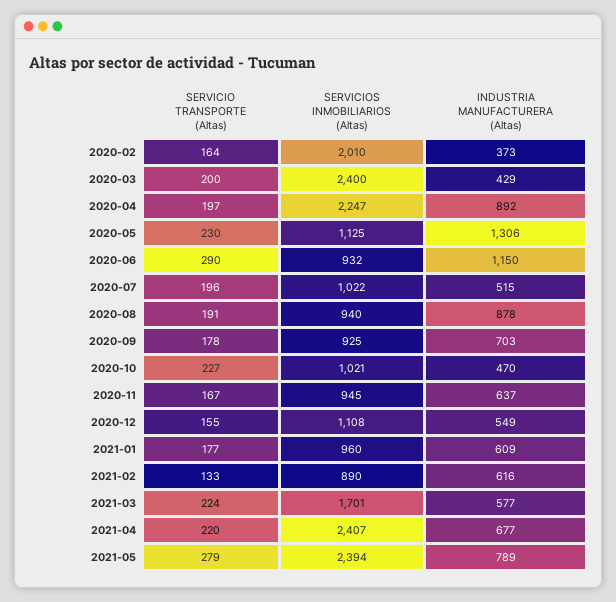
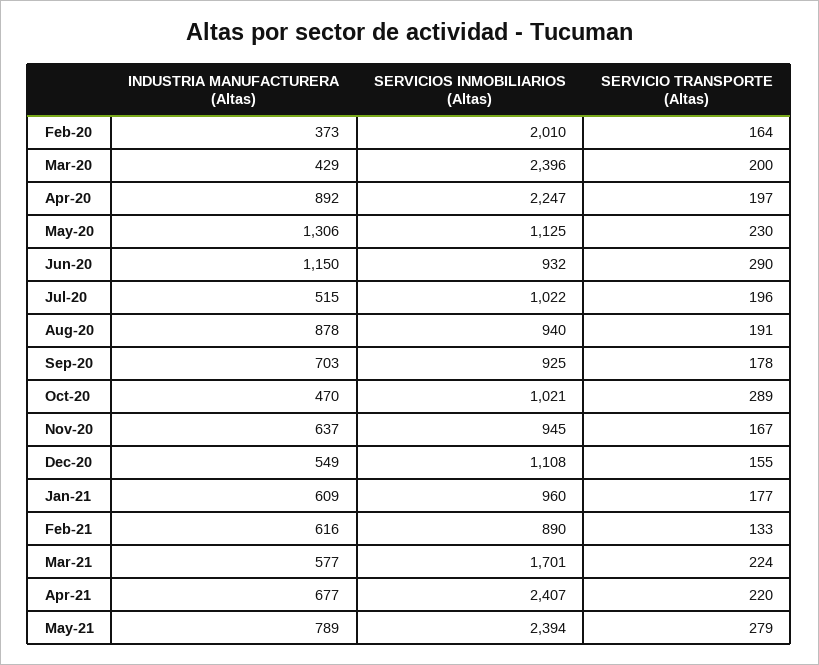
SERVICIOS INMOBILIARIOS (Altas), 2020-03: 2400 -> 2396
SERVICIO TRANSPORTE (Altas), 2020-10: 227 -> 289

